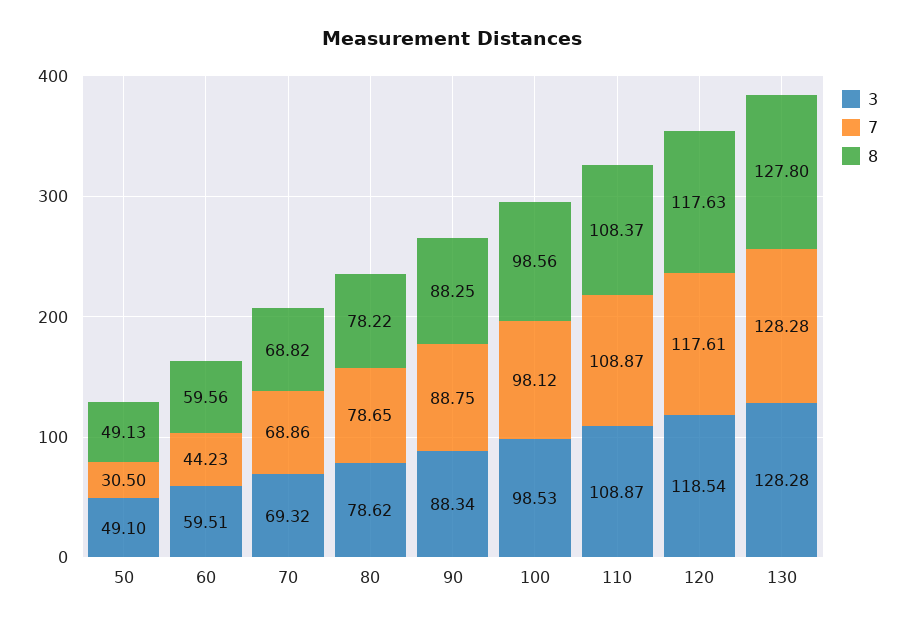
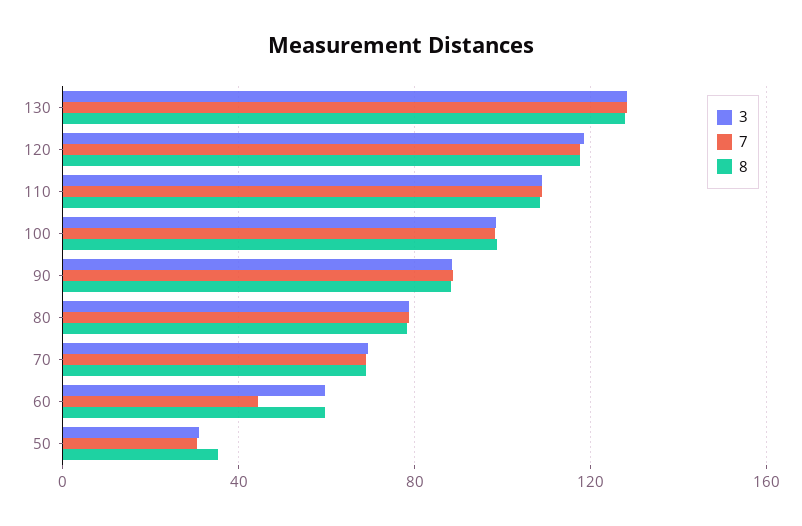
3, 50: 49.1 -> 30
8, 50: 49.13 -> 35

